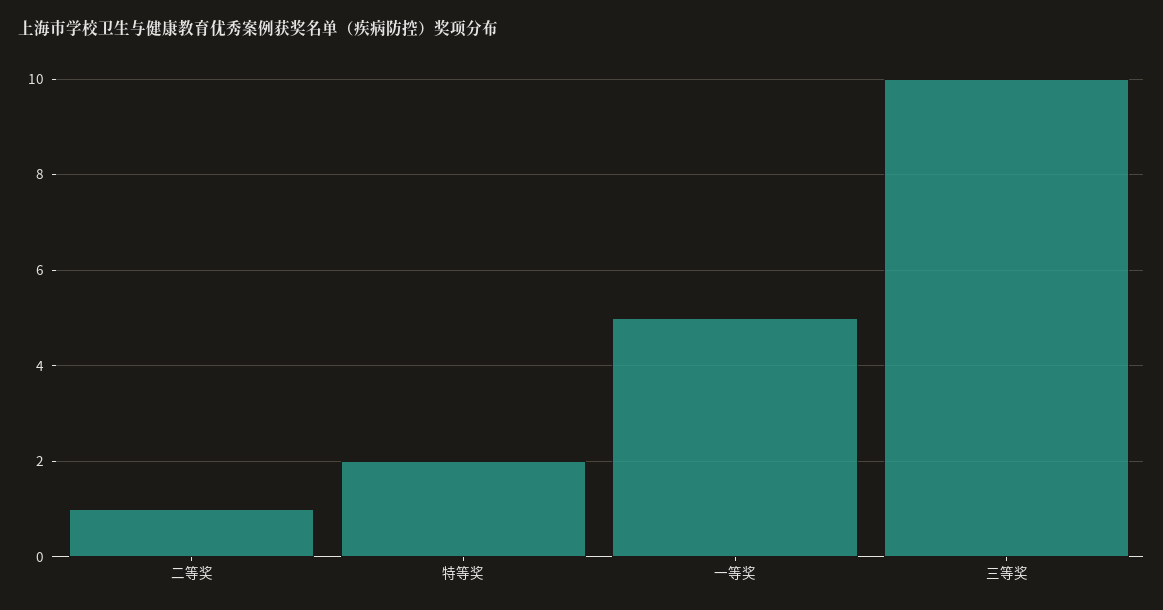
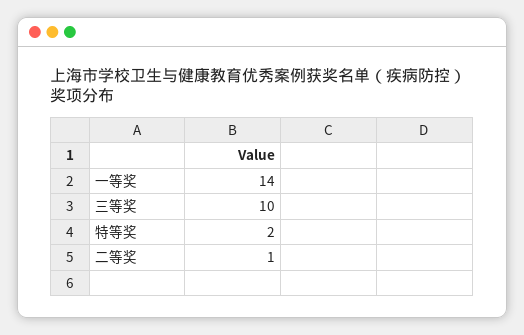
一等奖: 5 -> 14

